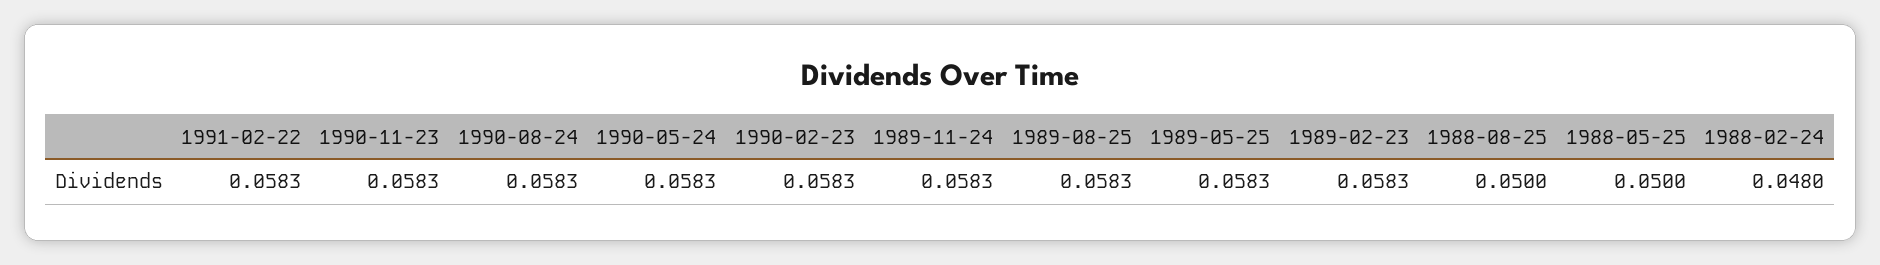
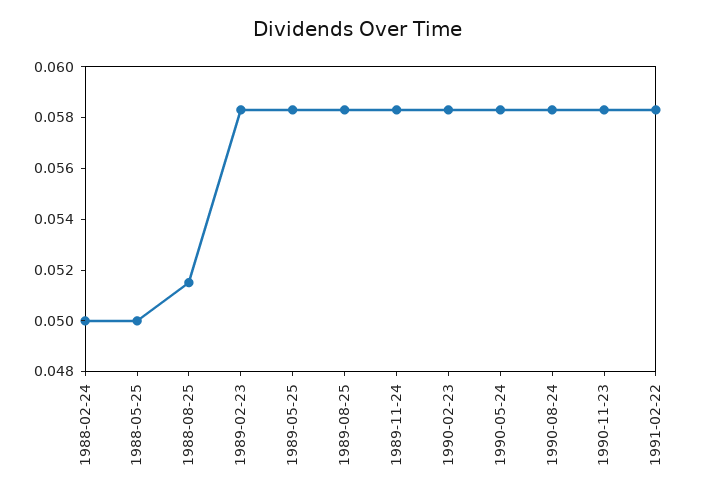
1988-08-25: 0.05 -> 0.0515
1988-02-24: 0.048 -> 0.05

